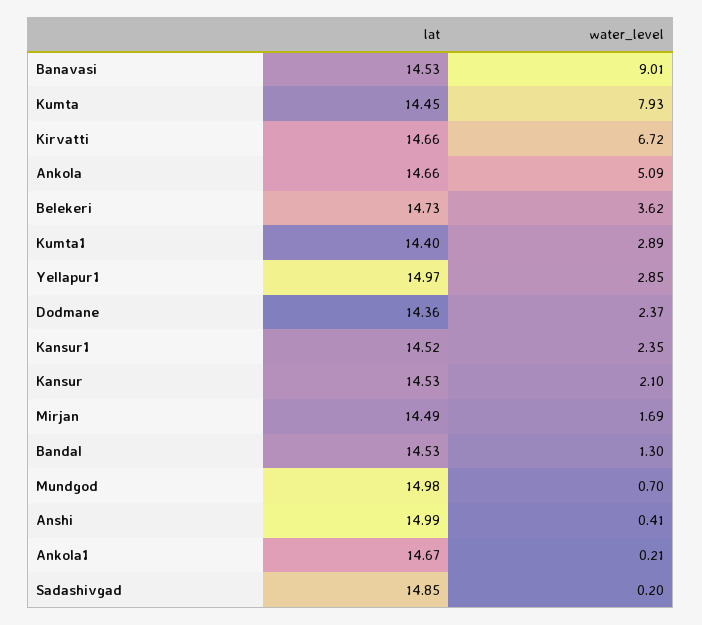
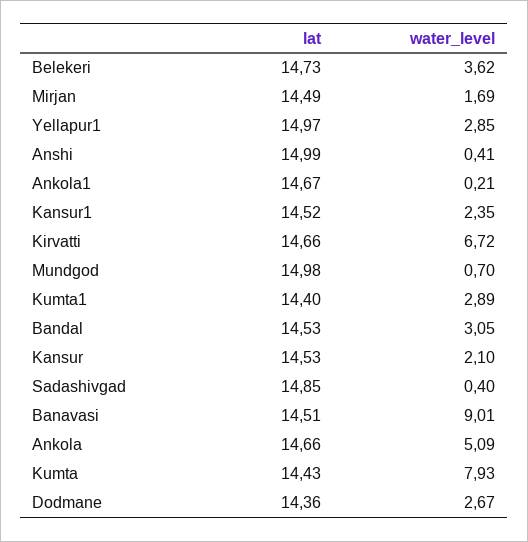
lat, Banavasi: 14.53 -> 14.51
lat, Kumta: 14.45 -> 14.43
water_level, Dodmane: 2.37 -> 2.67
water_level, Bandal: 1.3 -> 3.05
water_level, Sadashivgad: 0.2 -> 0.4

